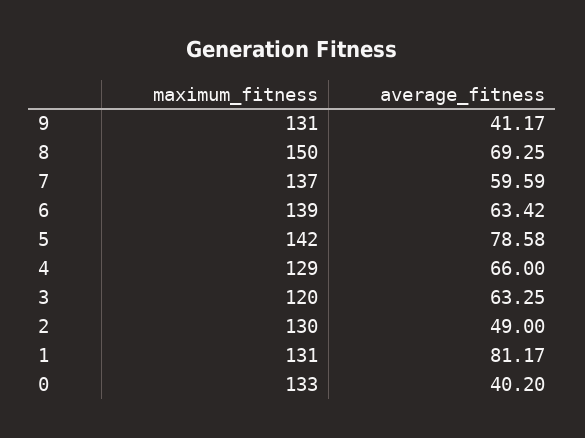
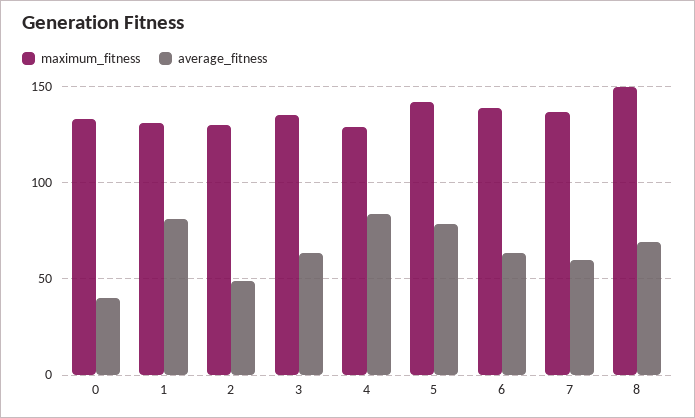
maximum_fitness, 9: 131 -> none
average_fitness, 9: 41.17 -> none
average_fitness, 4: 66 -> 85
maximum_fitness, 3: 120 -> 135

